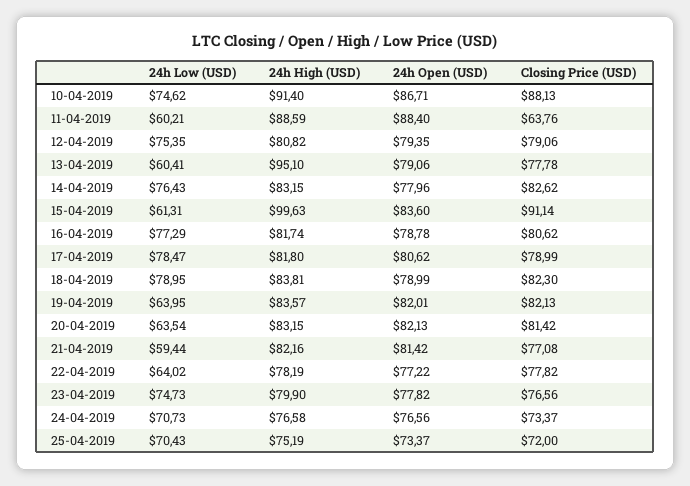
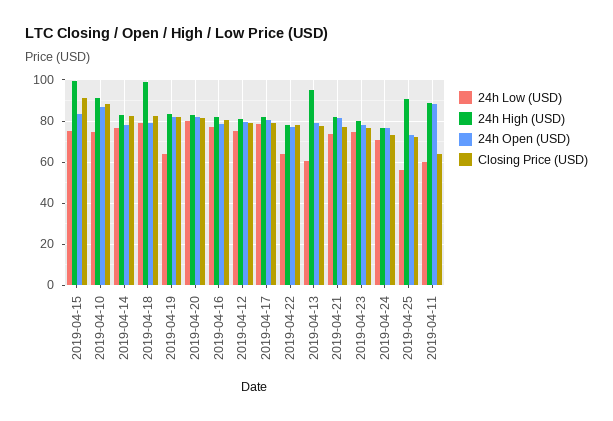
24h Low (USD), 15-04-2019: 61.31 -> 75
24h High (USD), 18-04-2019: 83.81 -> 100
24h Low (USD), 20-04-2019: 63.54 -> 80
24h Low (USD), 21-04-2019: 59.44 -> 75
24h Low (USD), 25-04-2019: 70.43 -> 55
24h High (USD), 25-04-2019: 75.19 -> 90

